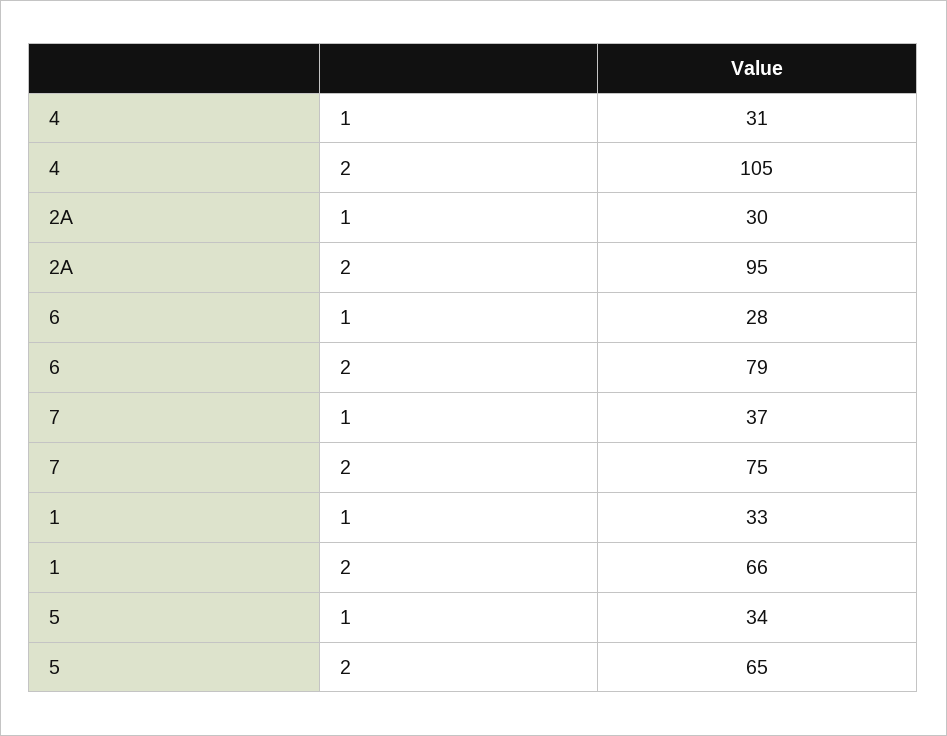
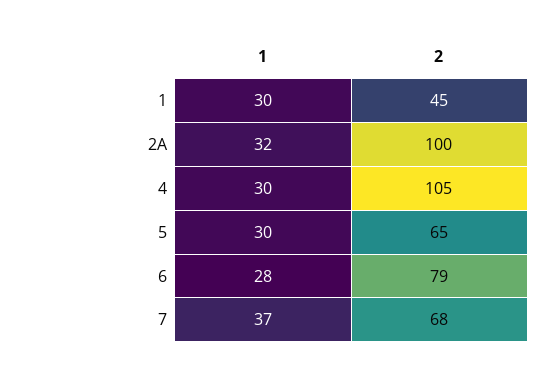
4, 1: 31 -> 30
2A, 1: 30 -> 32
2A, 2: 95 -> 100
7, 2: 75 -> 68
1, 1: 33 -> 30
1, 2: 66 -> 45
5, 1: 34 -> 30

